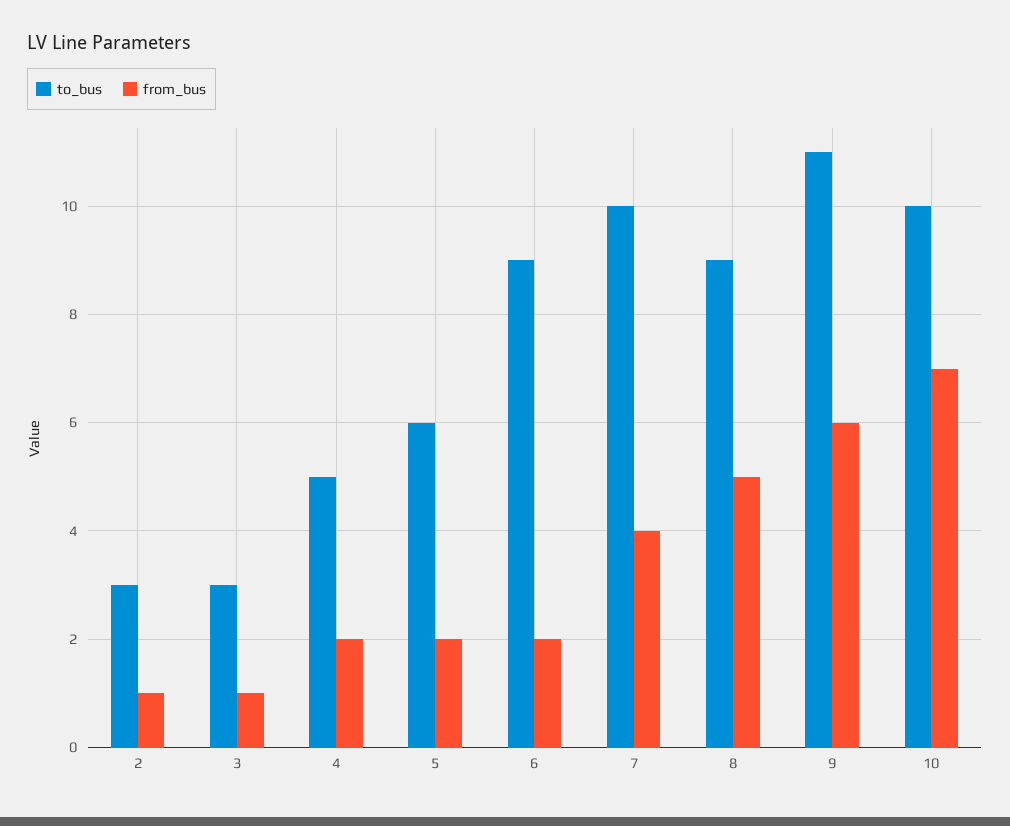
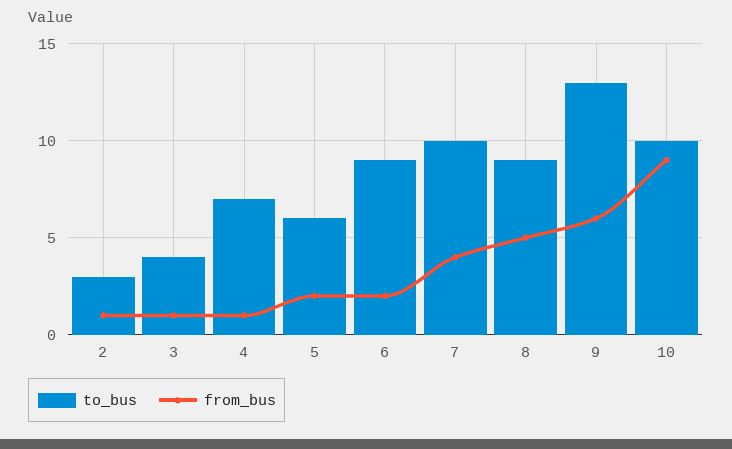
to_bus, 3: 3 -> 4
to_bus, 4: 5 -> 7
from_bus, 4: 2 -> 1
to_bus, 9: 11 -> 13
from_bus, 10: 7 -> 9

